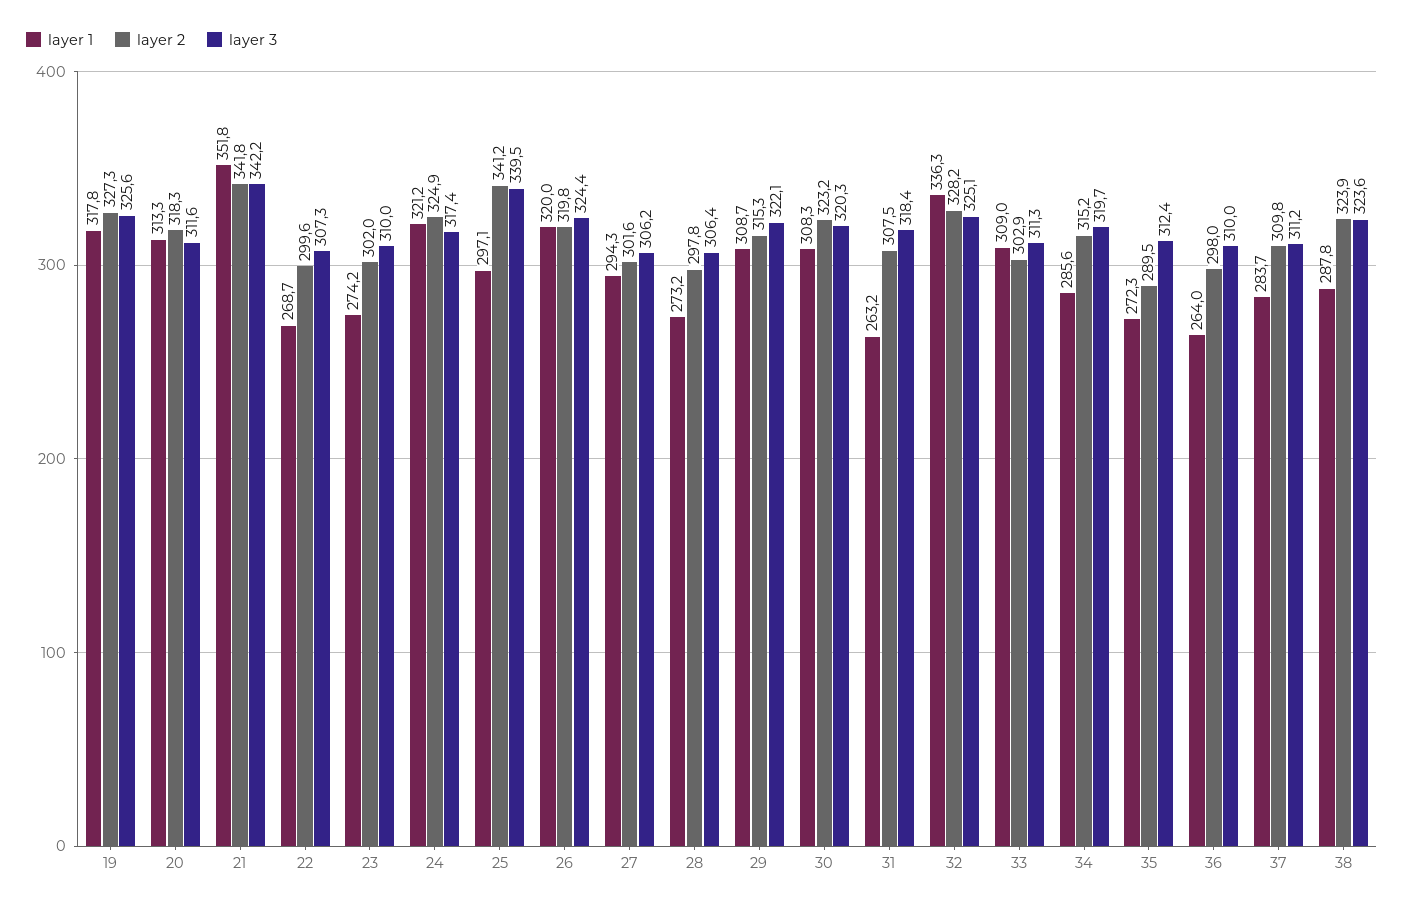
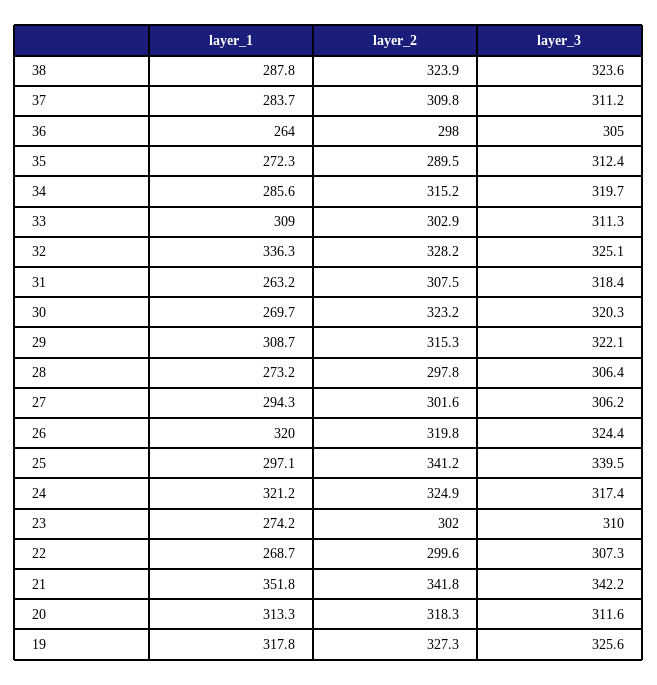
layer 1, 30: 308.3 -> 269.7
layer 3, 36: 310 -> 305

